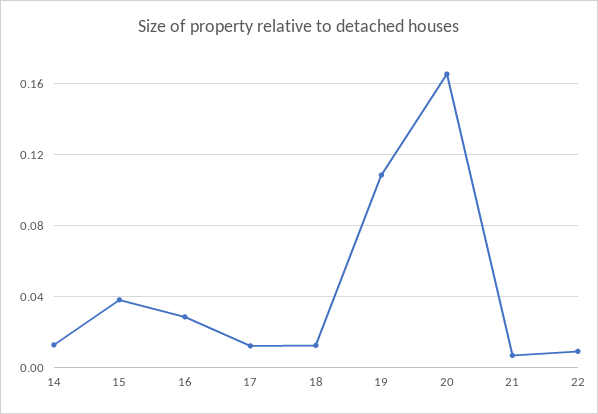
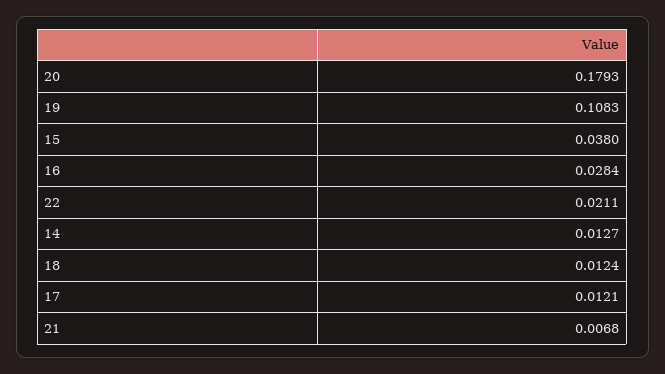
20: 0.165 -> 0.1793
22: 0.01 -> 0.0211

